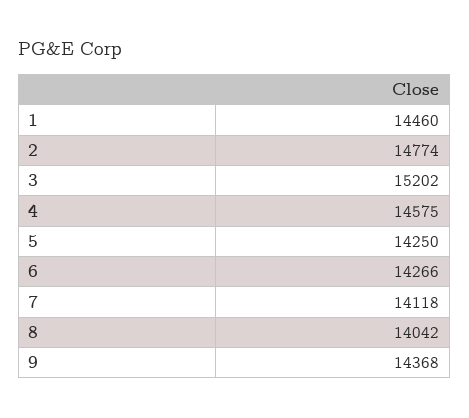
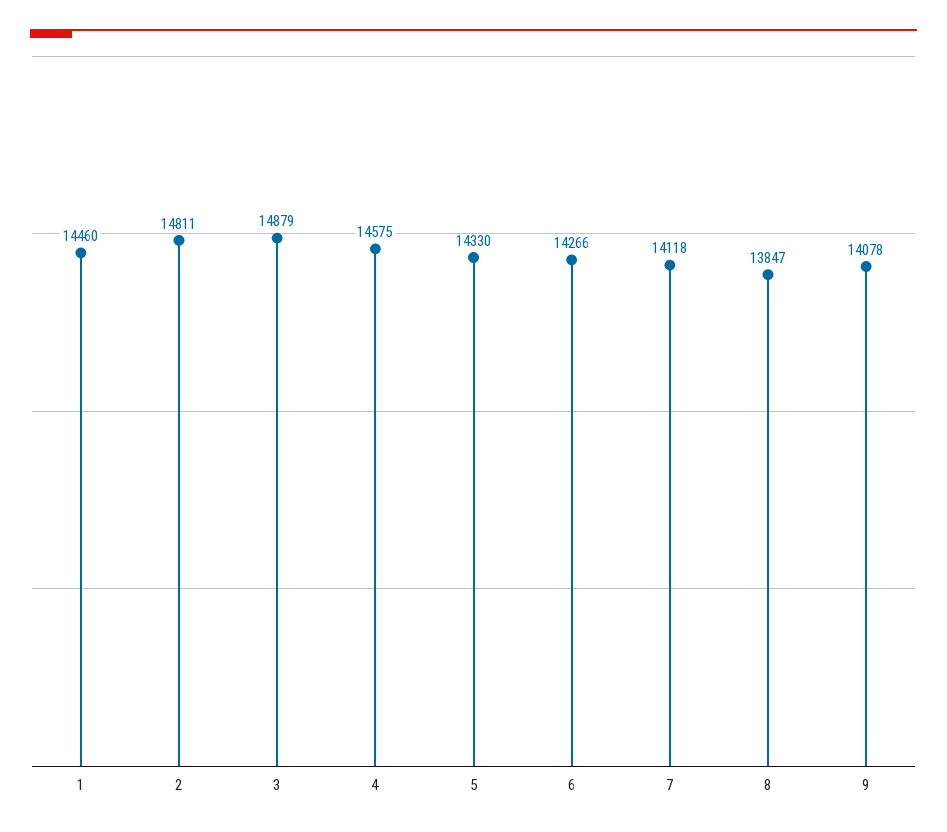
2: 14774 -> 14811
3: 15202 -> 14879
5: 14250 -> 14330
8: 14042 -> 13847
9: 14368 -> 14078

